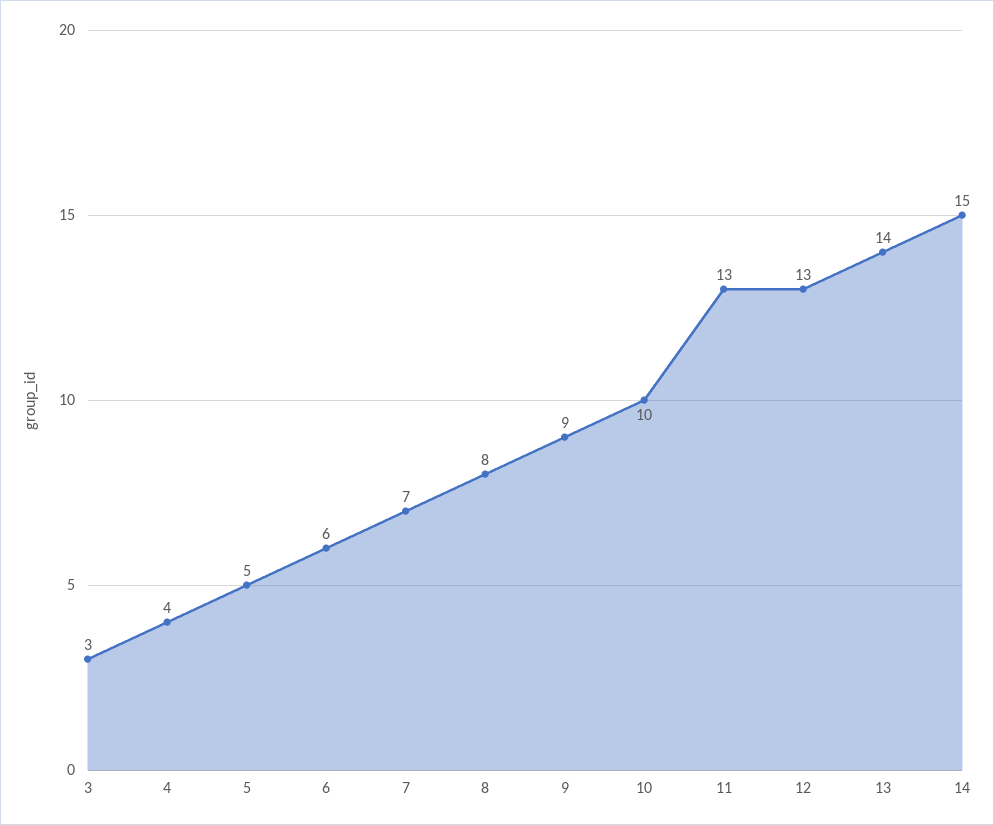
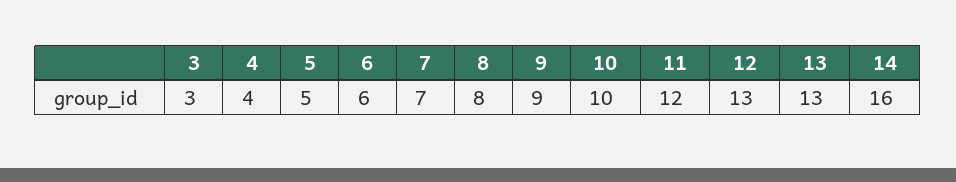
11: 13 -> 12
13: 14 -> 13
14: 15 -> 16

